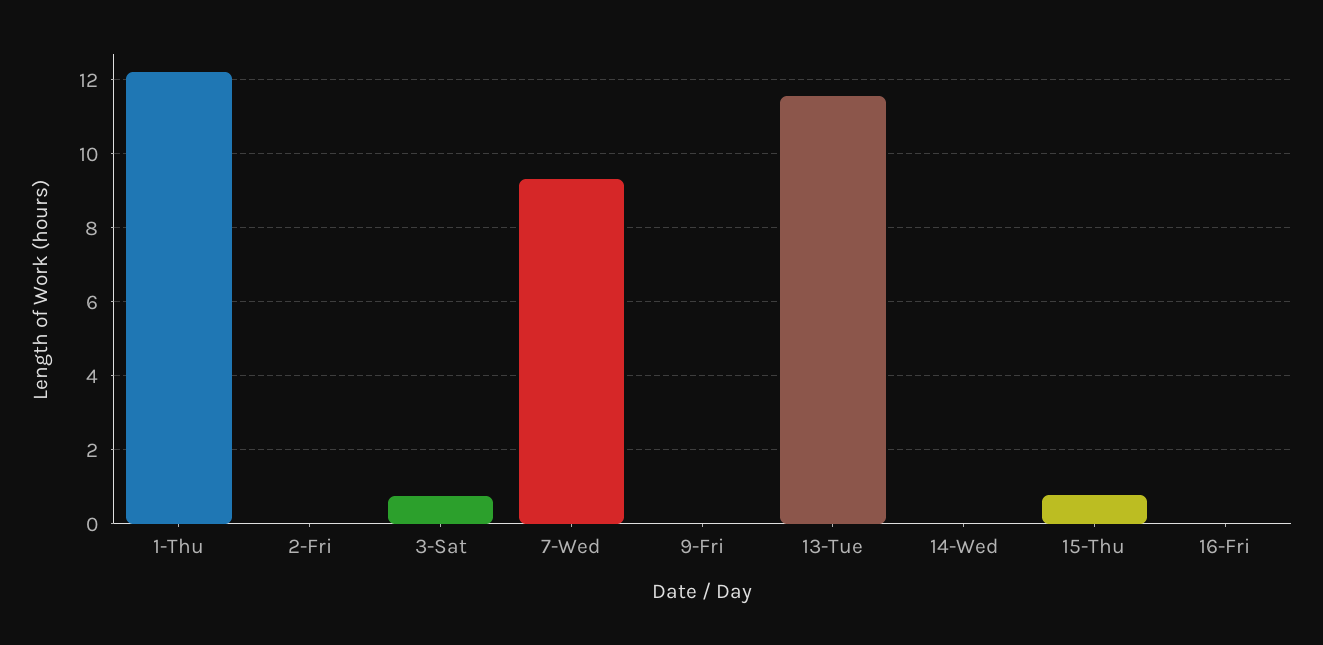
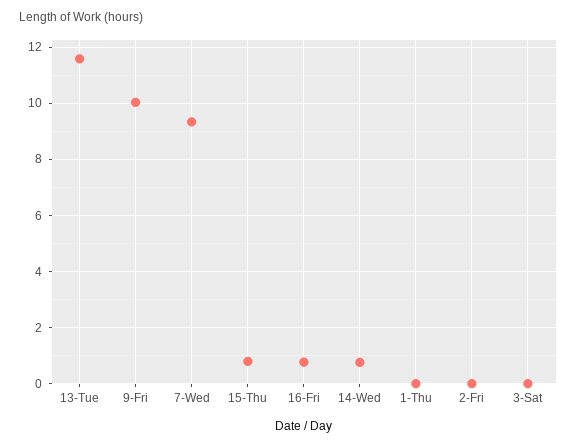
1-Thu: 12.2 -> 0
3-Sat: 0.8 -> 0
9-Fri: 0 -> 10
14-Wed: 0 -> 0.75
16-Fri: 0 -> 0.75

